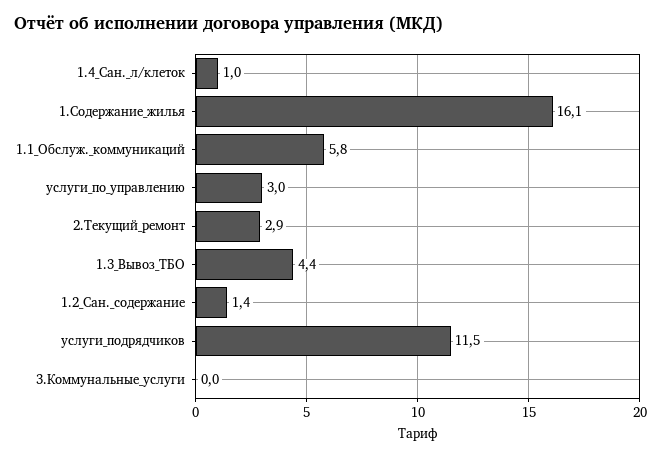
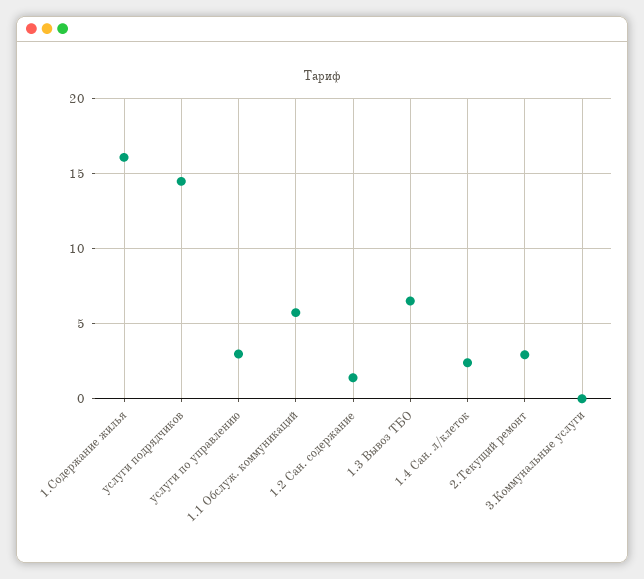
1.4_Сан._л/клеток: 1 -> 2.5
1.3_Вывоз_ТБО: 4.4 -> 6.5
услуги_подрядчиков: 11.5 -> 14.5

